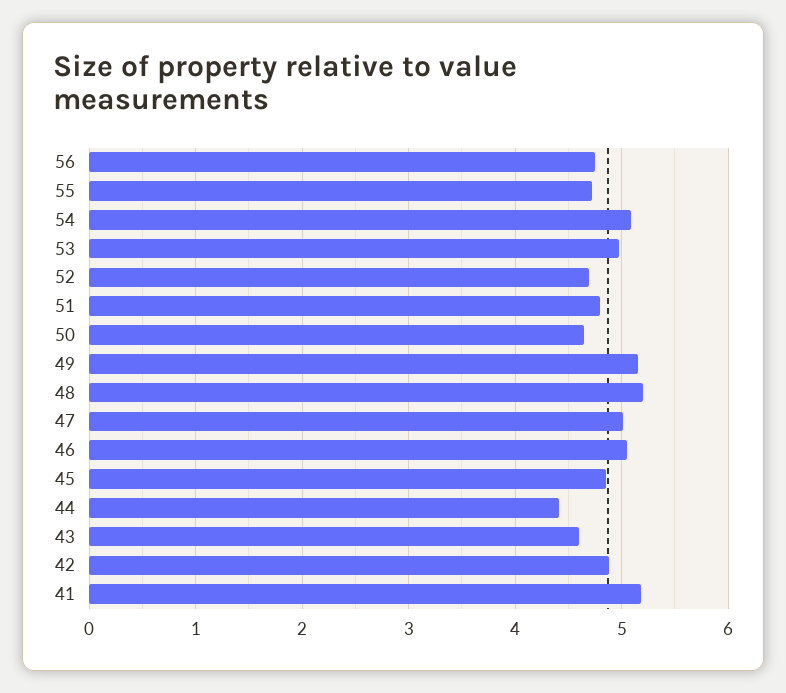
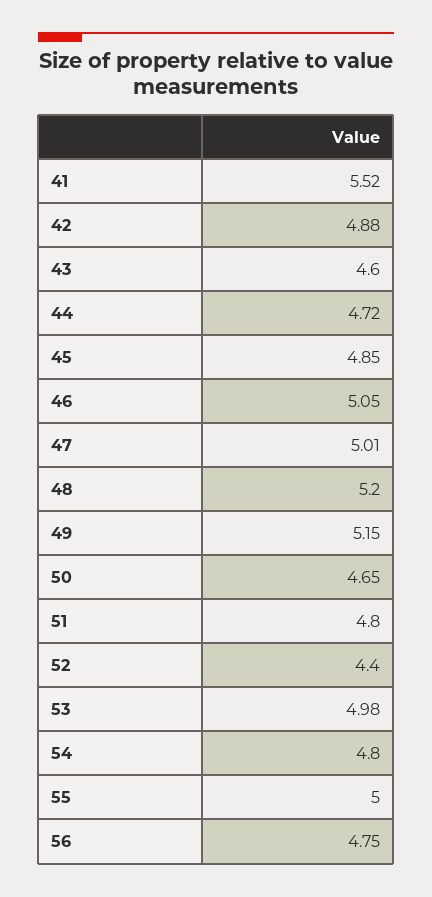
55: 4.7 -> 5
54: 5.1 -> 4.8
52: 4.7 -> 4.4
44: 4.4 -> 4.72
41: 5.2 -> 5.52

